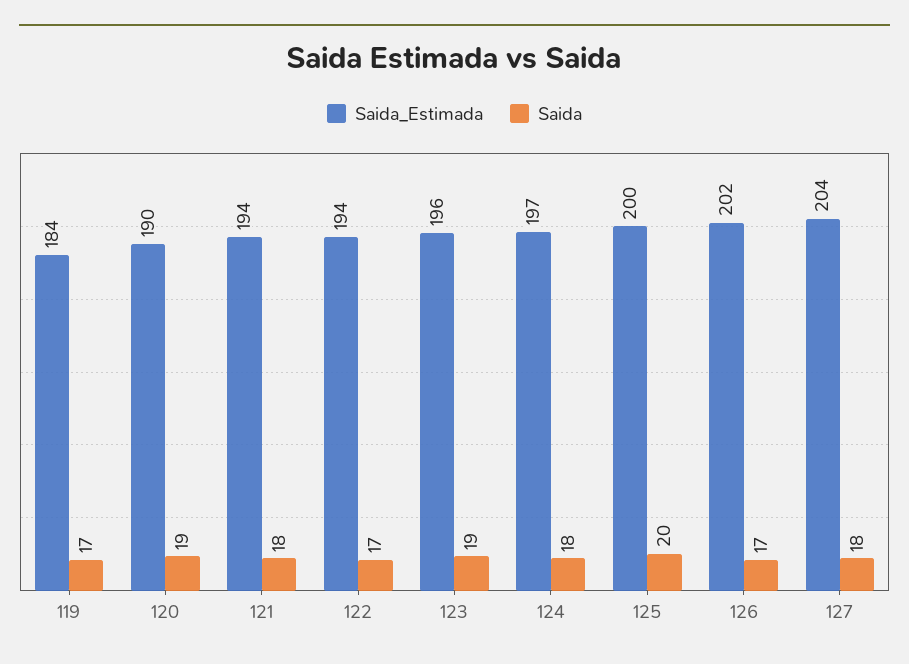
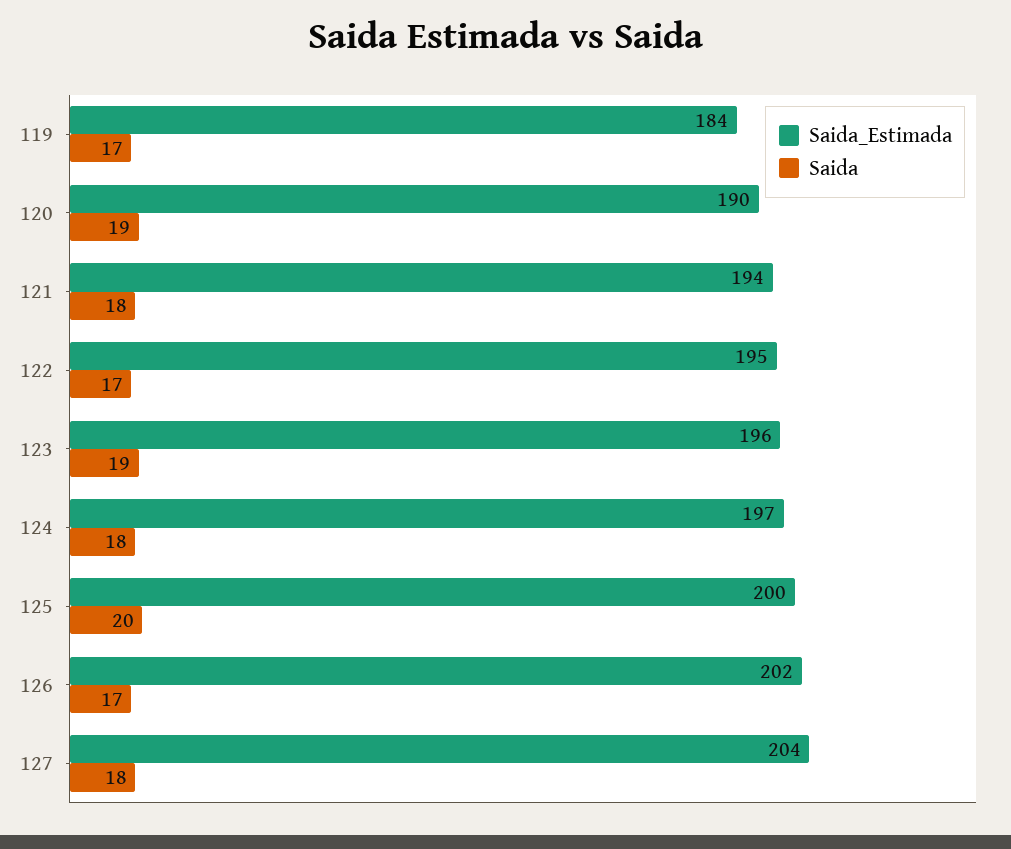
Saida_Estimada, 122: 194 -> 195

